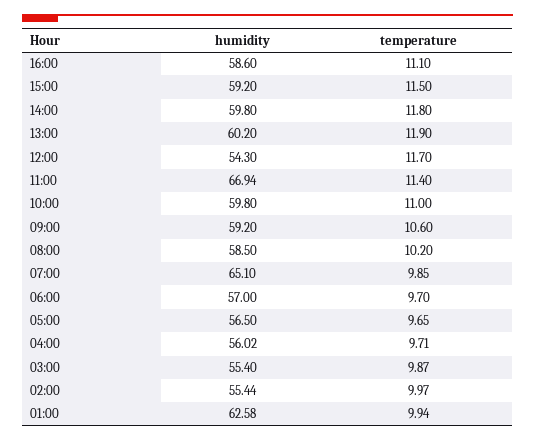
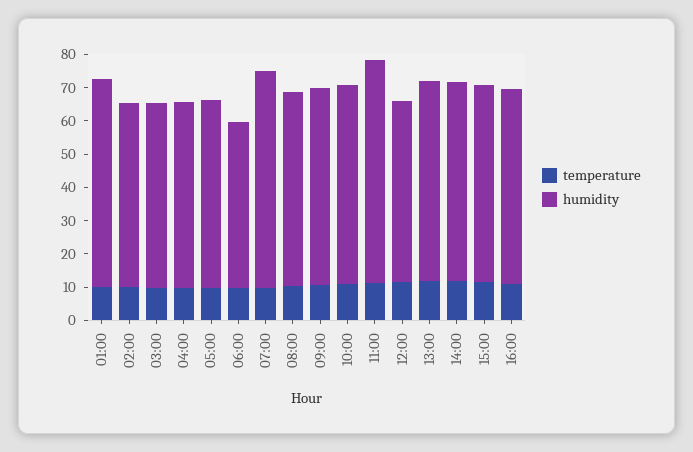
humidity, 06:00: 57 -> 50

